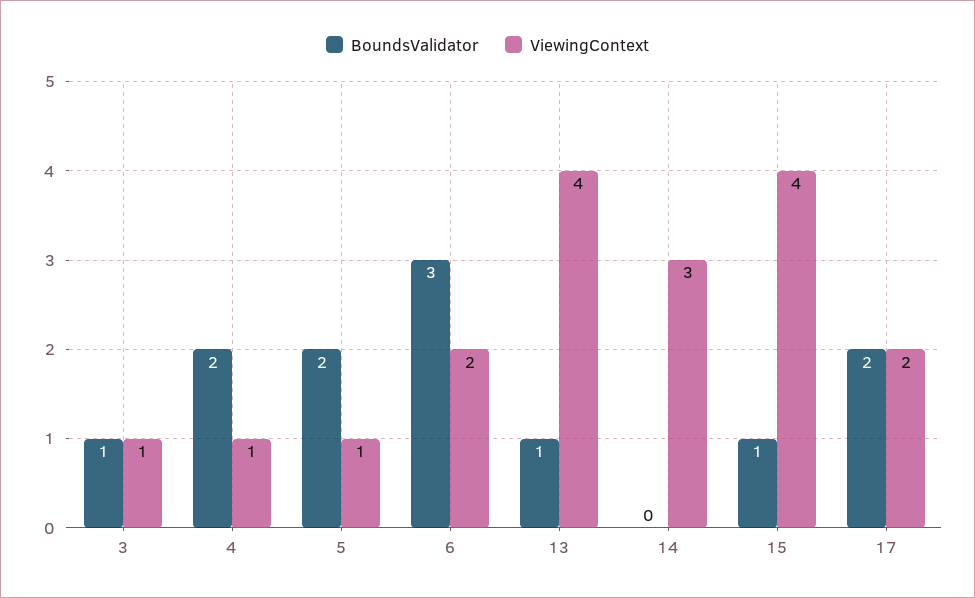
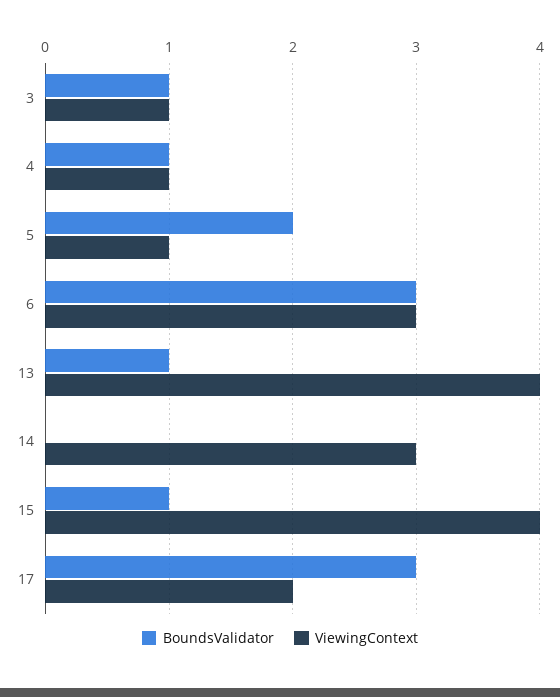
BoundsValidator, 4: 2 -> 1
ViewingContext, 6: 2 -> 3
BoundsValidator, 17: 2 -> 3

